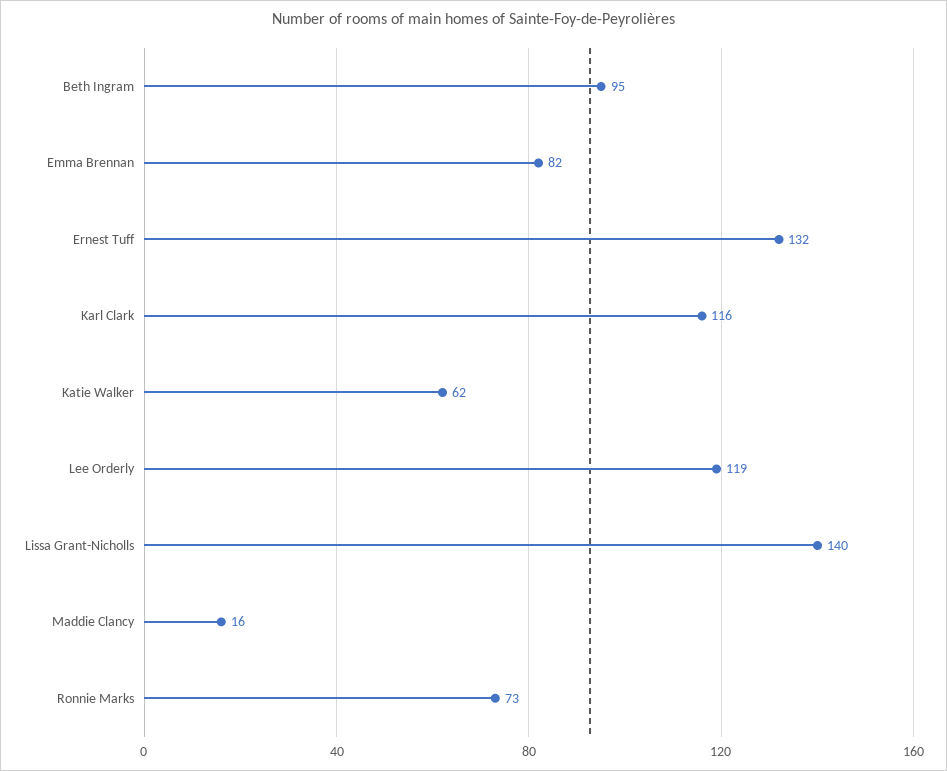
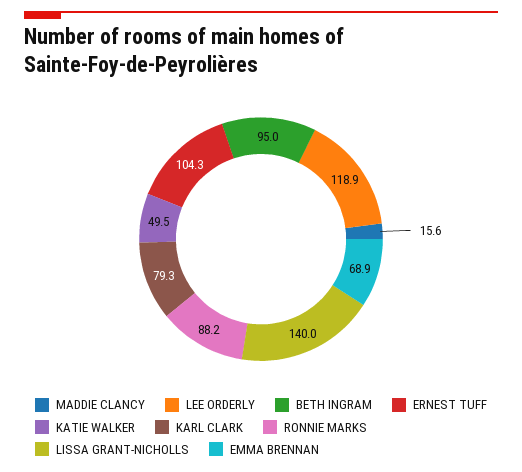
Emma Brennan: 82 -> 68.9
Ernest Tuff: 132 -> 104.3
Karl Clark: 116 -> 79.3
Katie Walker: 62 -> 49.5
Ronnie Marks: 73 -> 88.2

